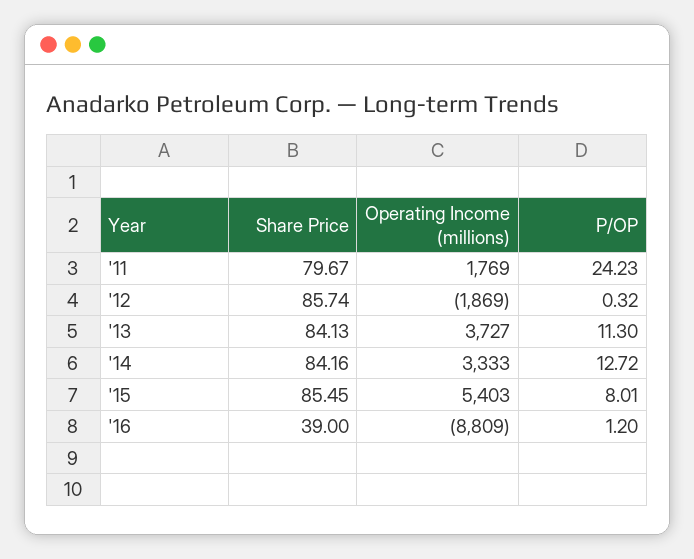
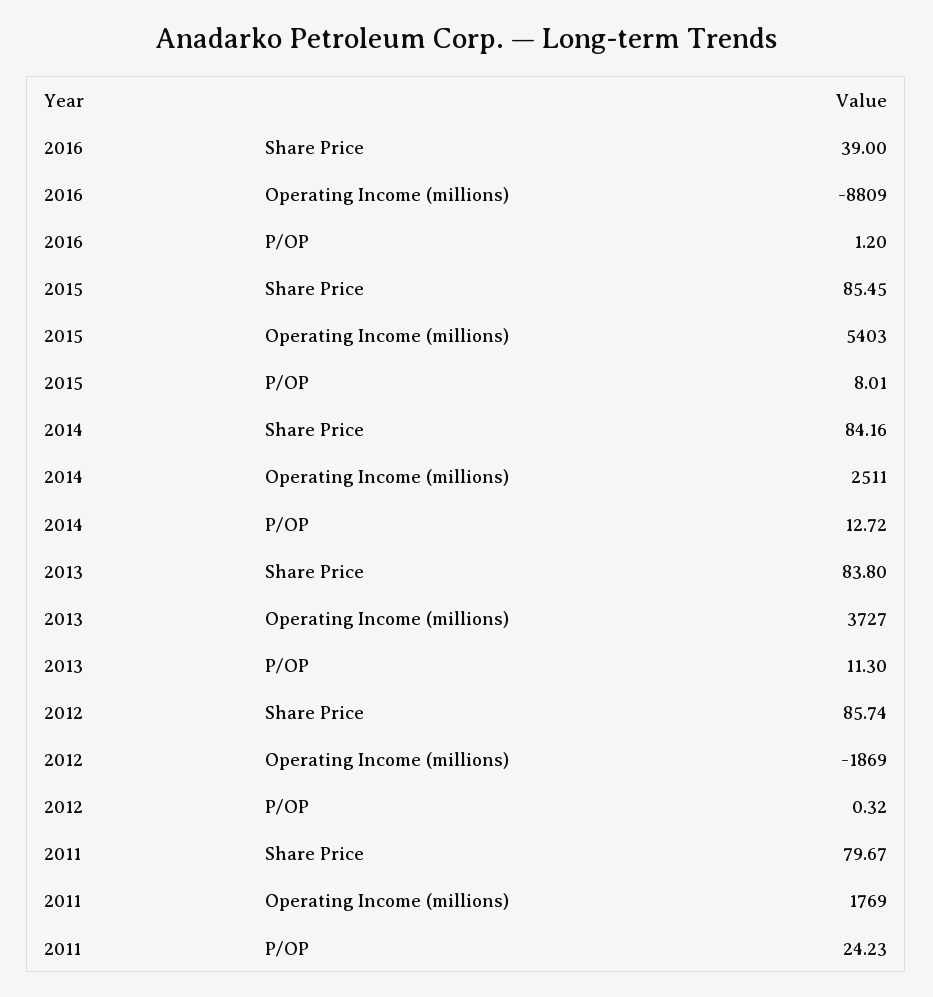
Share Price, '13: 84.13 -> 83.8
Operating Income (millions), '14: 3333 -> 2511

